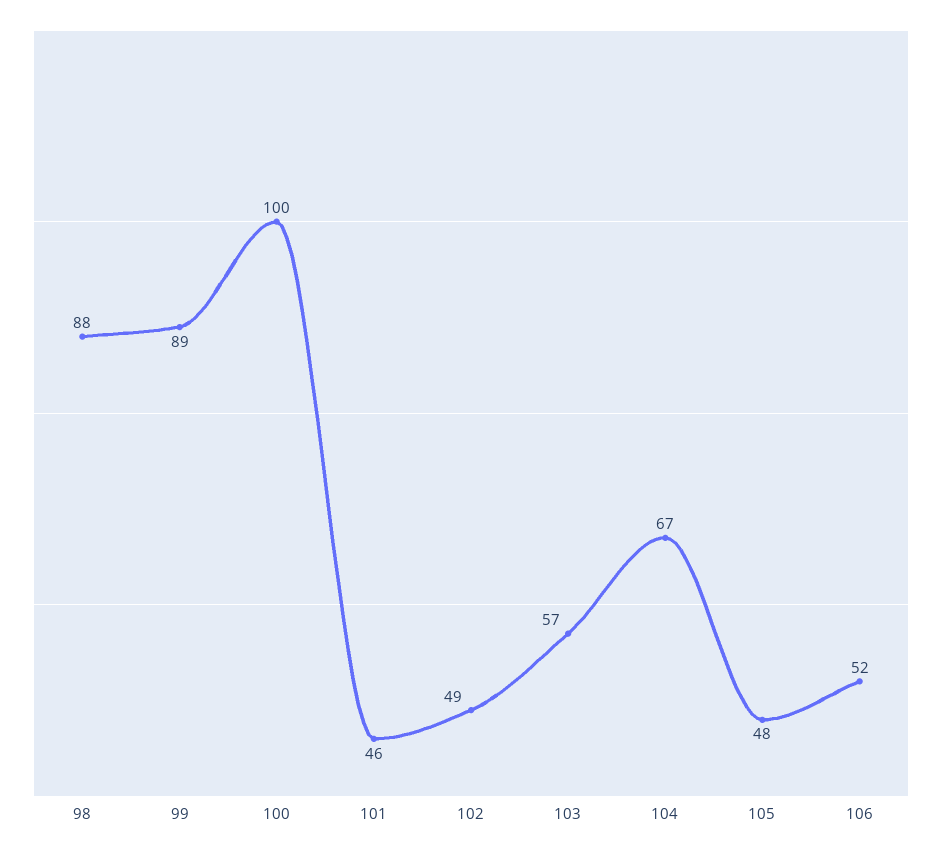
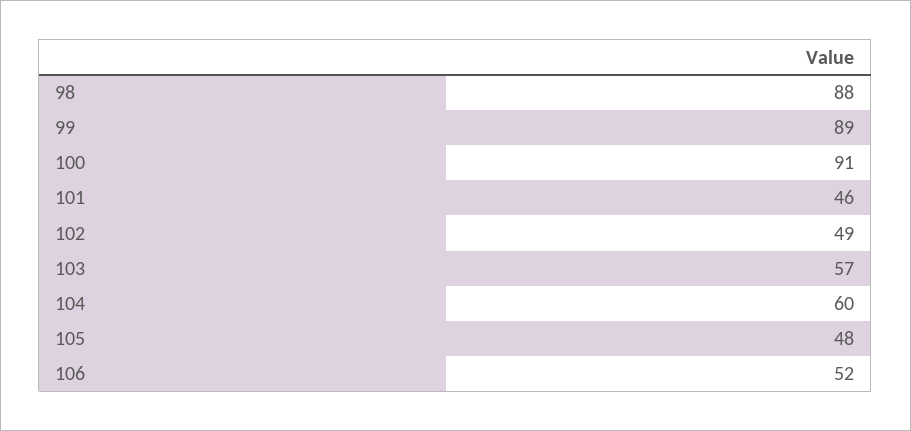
100: 100 -> 91
104: 67 -> 60

